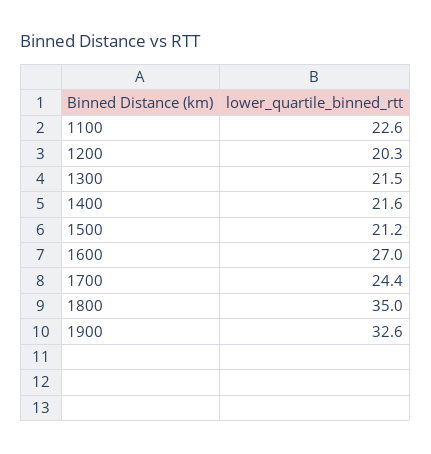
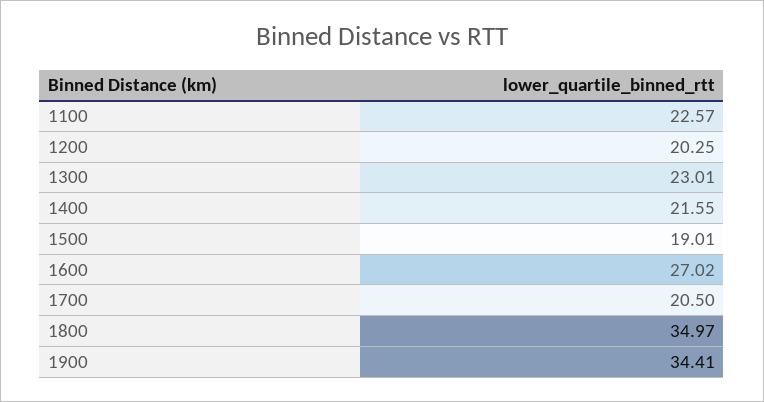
1300: 21.5 -> 23.01
1500: 21.2 -> 19.01
1700: 24.4 -> 20.5
1900: 32.6 -> 34.41

